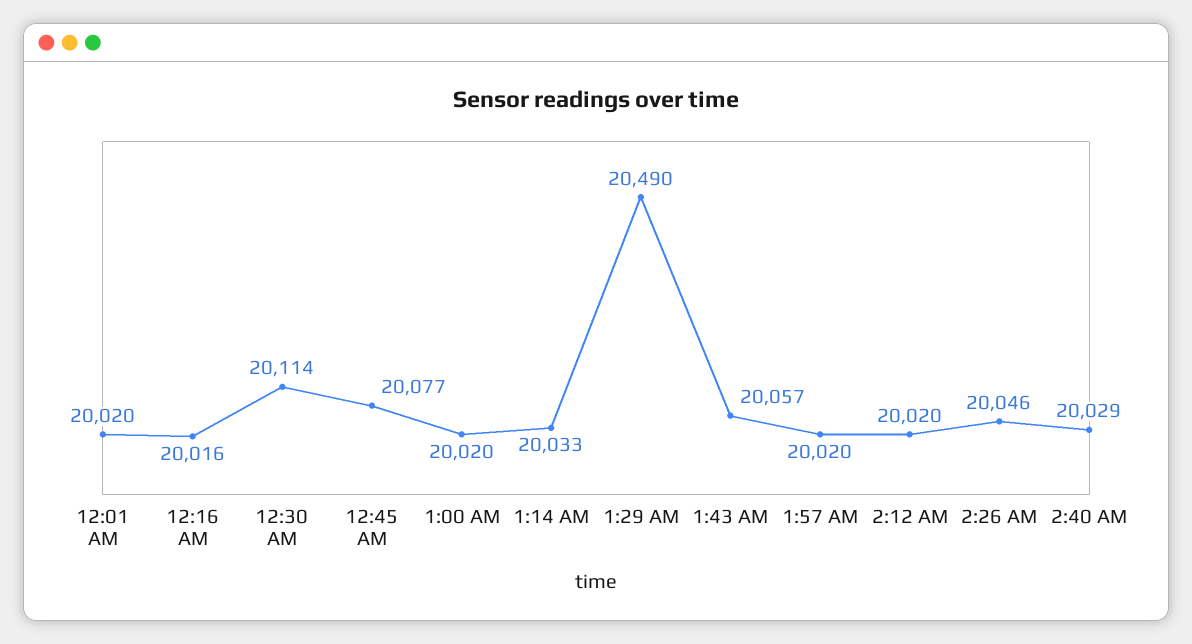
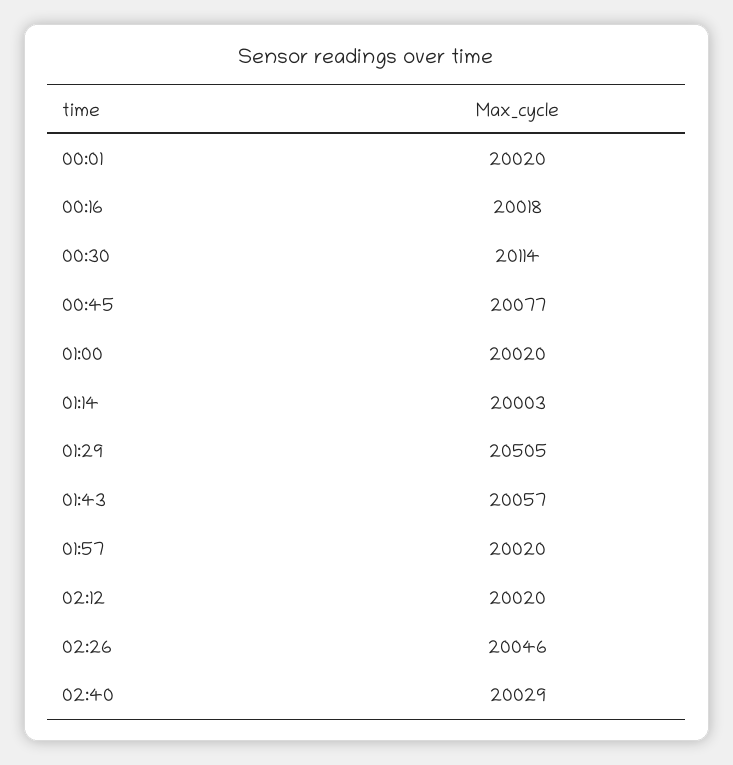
12:16 AM: 20016 -> 20018
1:14 AM: 20033 -> 20003
1:29 AM: 20490 -> 20505

